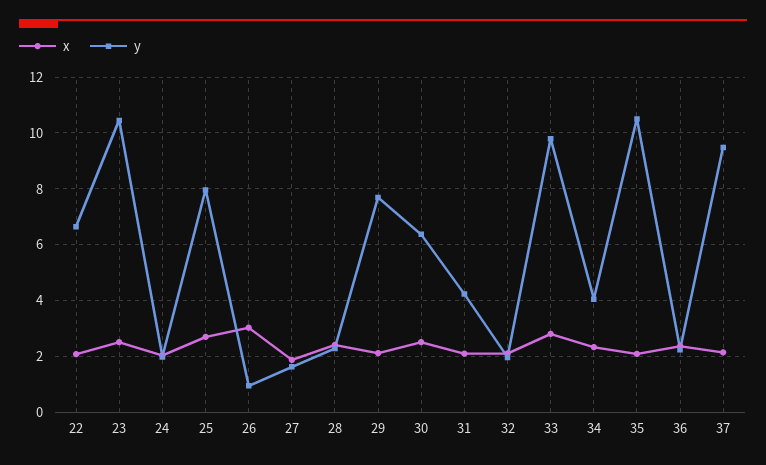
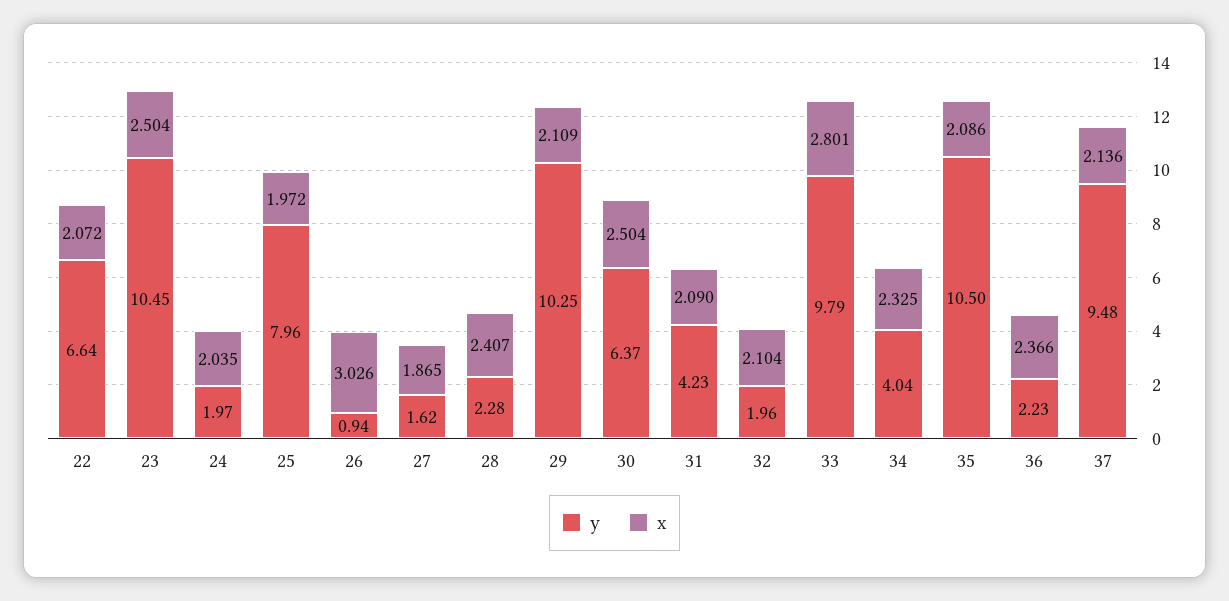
x, 25: 2.75 -> 1.972
y, 29: 7.75 -> 10.25

